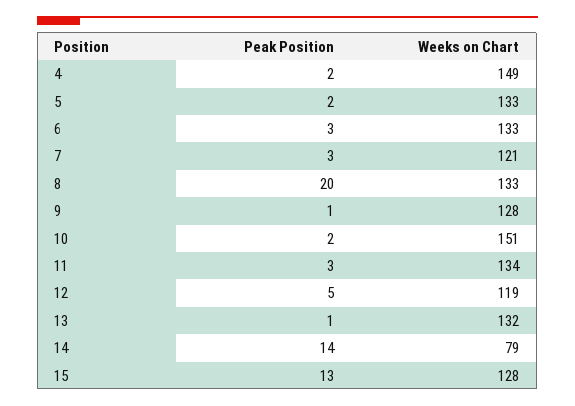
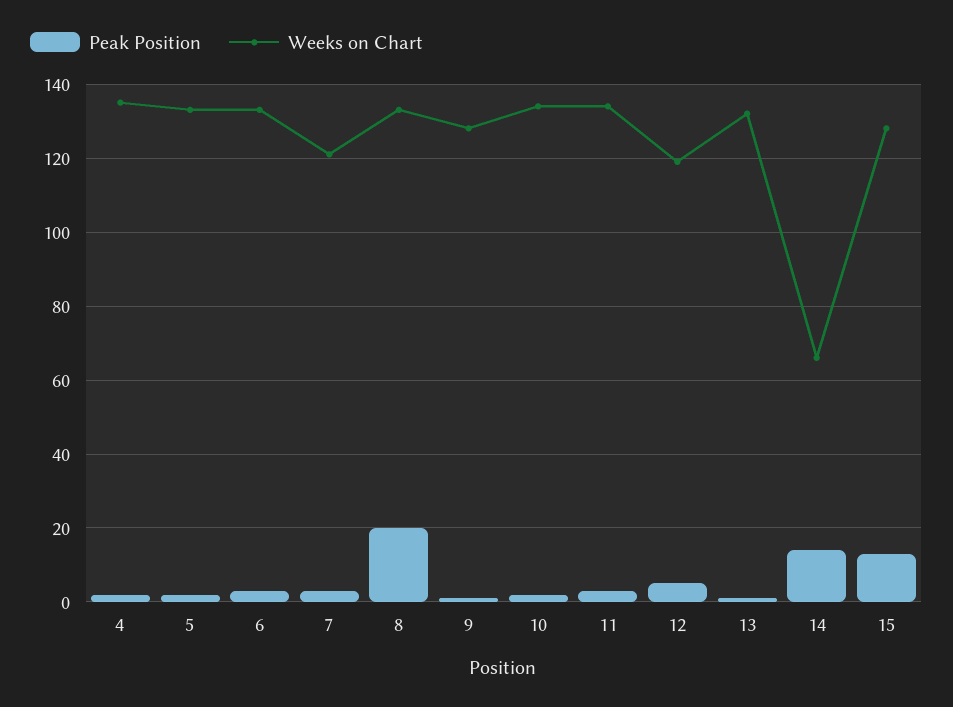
Weeks on Chart, 4: 149 -> 135
Weeks on Chart, 10: 151 -> 135
Weeks on Chart, 14: 79 -> 65

